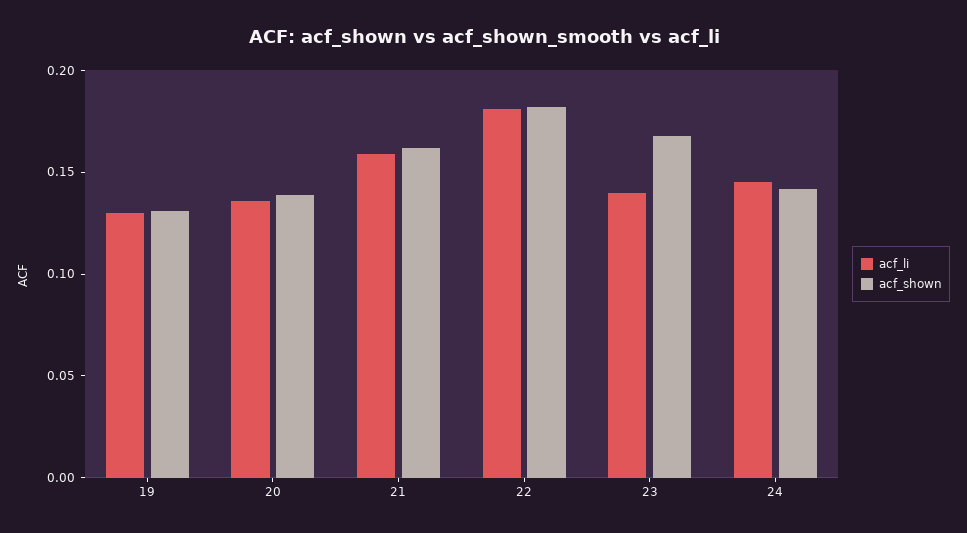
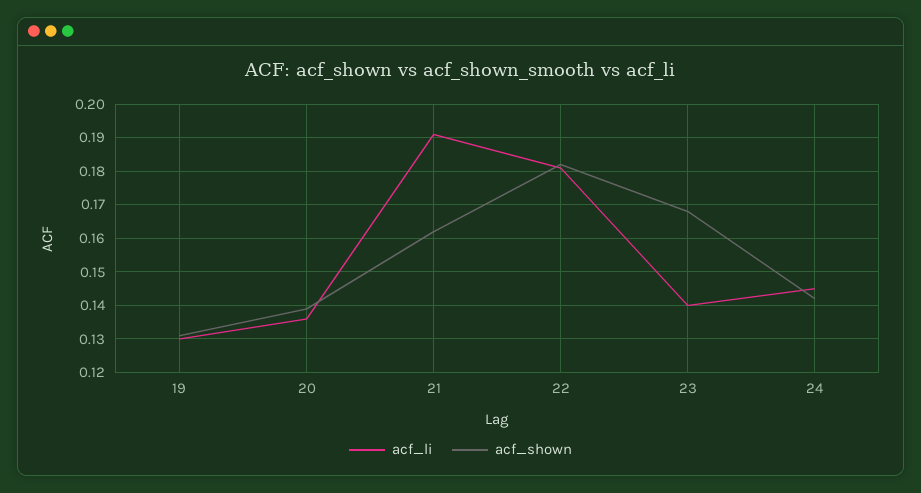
acf_li, 21: 0.16 -> 0.19

